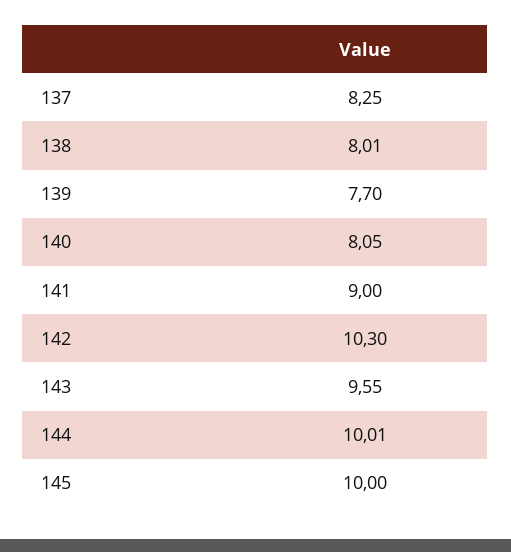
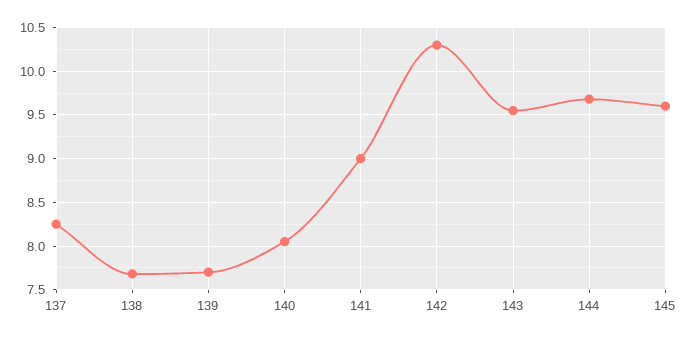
138: 8.01 -> 7.7
144: 10.01 -> 9.7
145: 10 -> 9.6

